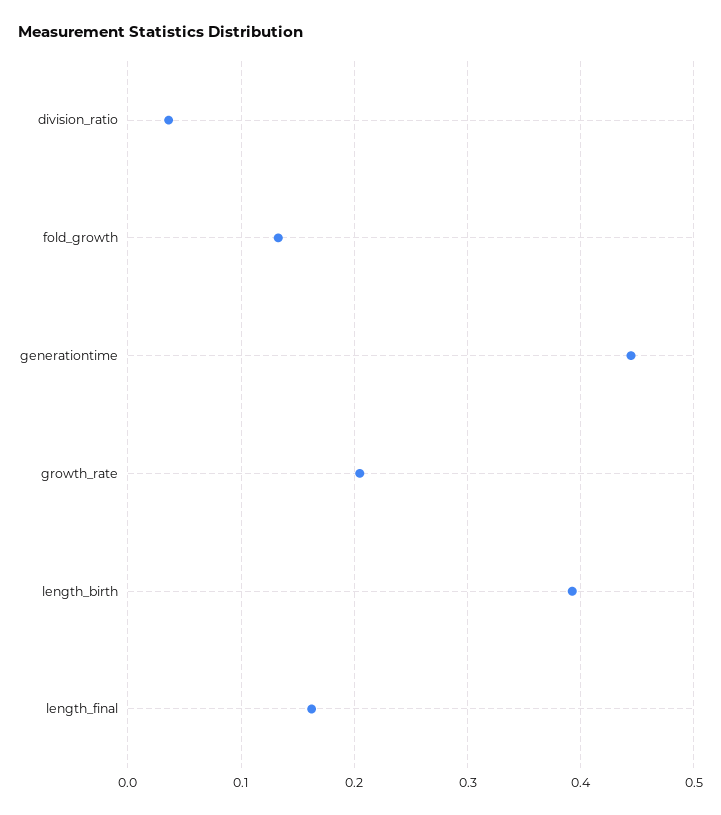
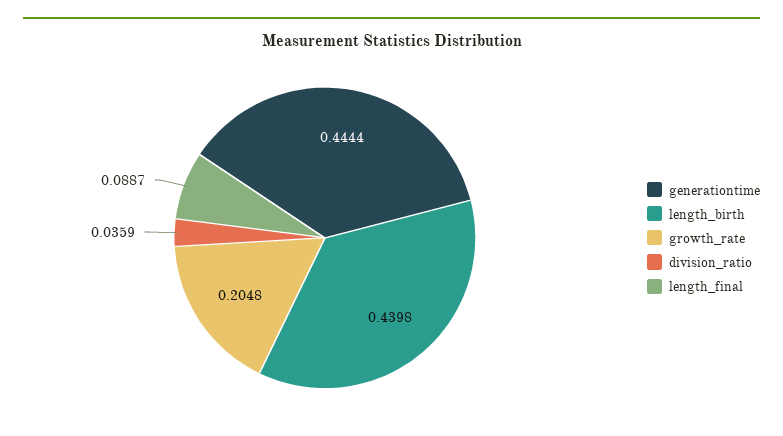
fold_growth: 0.13 -> none
length_birth: 0.39 -> 0.4398
length_final: 0.16 -> 0.0887

